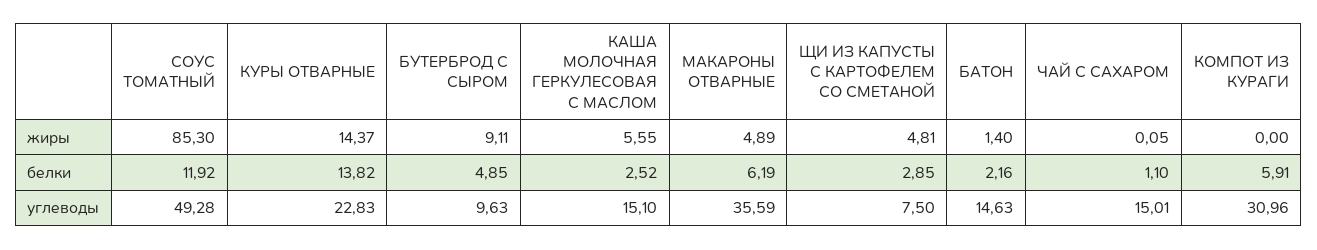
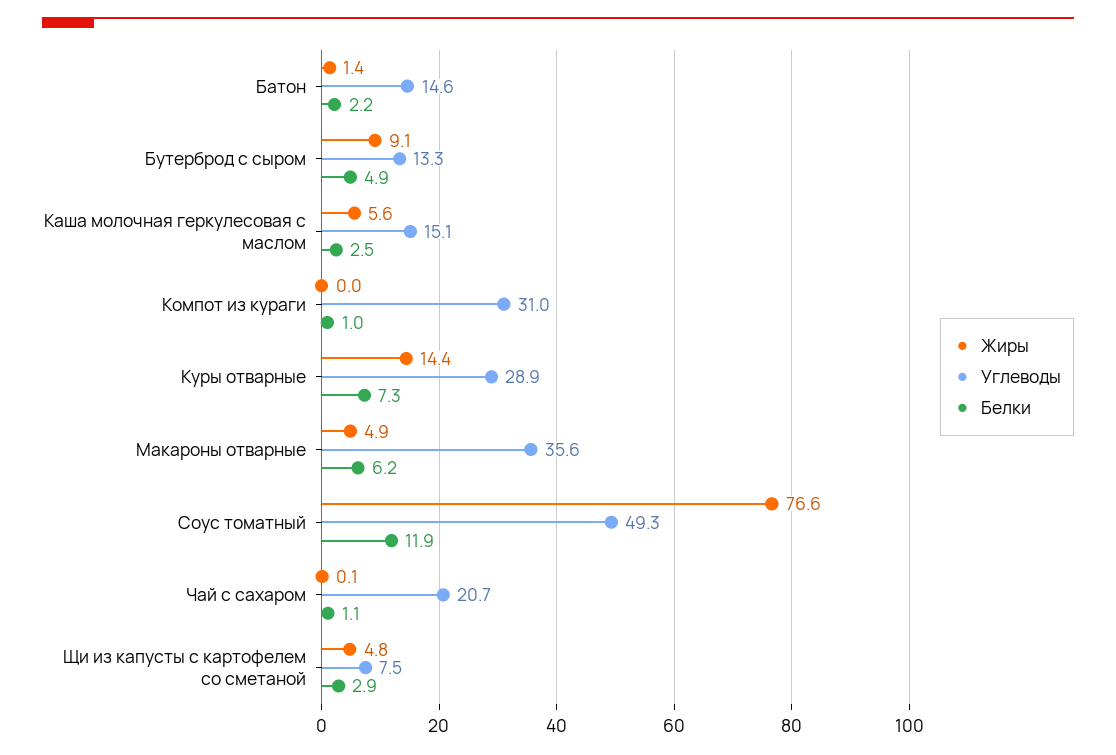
жиры, СОУС ТОМАТНЫЙ: 85.3 -> 76.6
белки, КУРЫ ОТВАРНЫЕ: 13.82 -> 7.3
белки, КОМПОТ ИЗ КУРАГИ: 5.91 -> 1
углеводы, КУРЫ ОТВАРНЫЕ: 22.83 -> 28.9
углеводы, БУТЕРБРОД С СЫРОМ: 9.63 -> 13.3
углеводы, ЧАЙ С САХАРОМ: 15.01 -> 20.7

